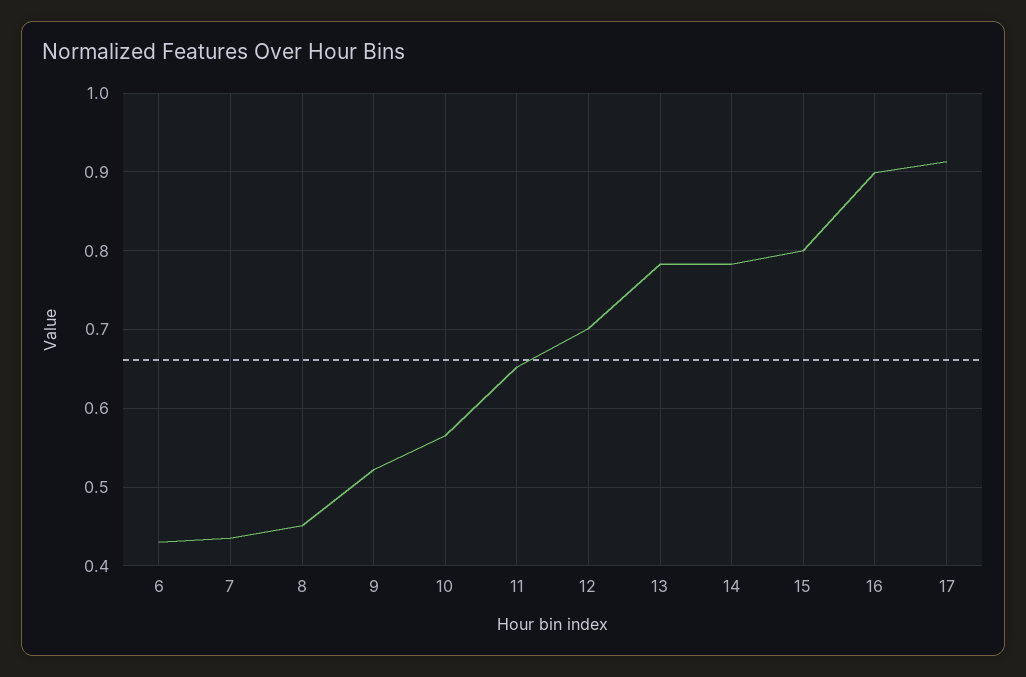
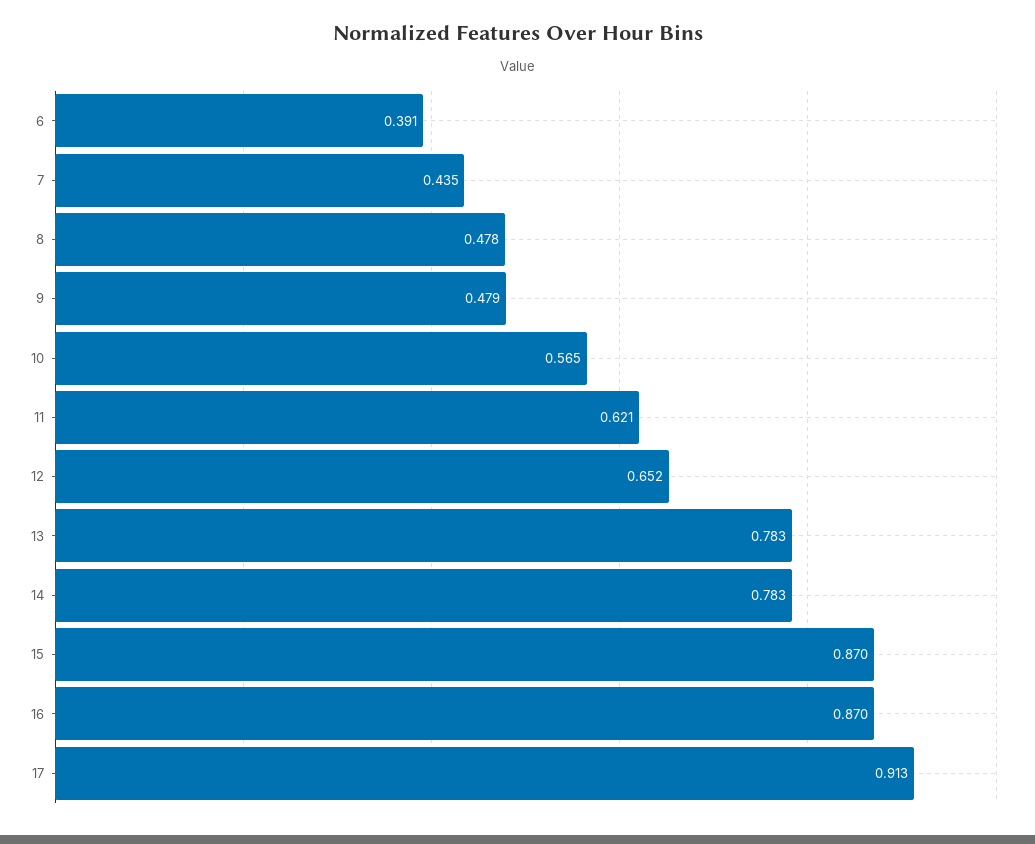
6: 0.43 -> 0.391
8: 0.45 -> 0.478
9: 0.52 -> 0.479
11: 0.65 -> 0.621
12: 0.7 -> 0.652
15: 0.8 -> 0.87
16: 0.9 -> 0.87

